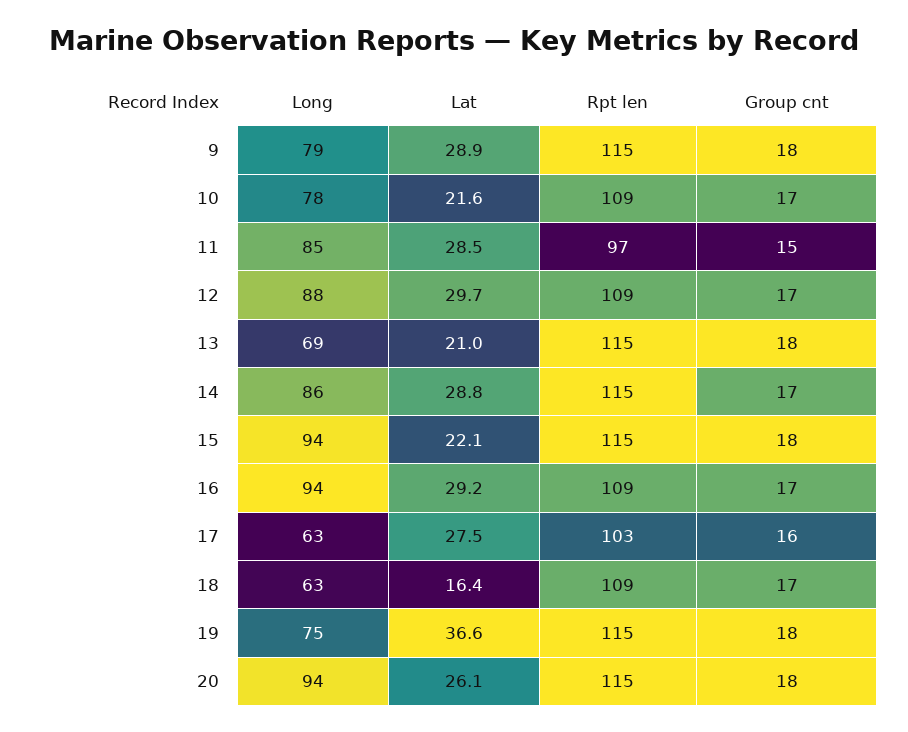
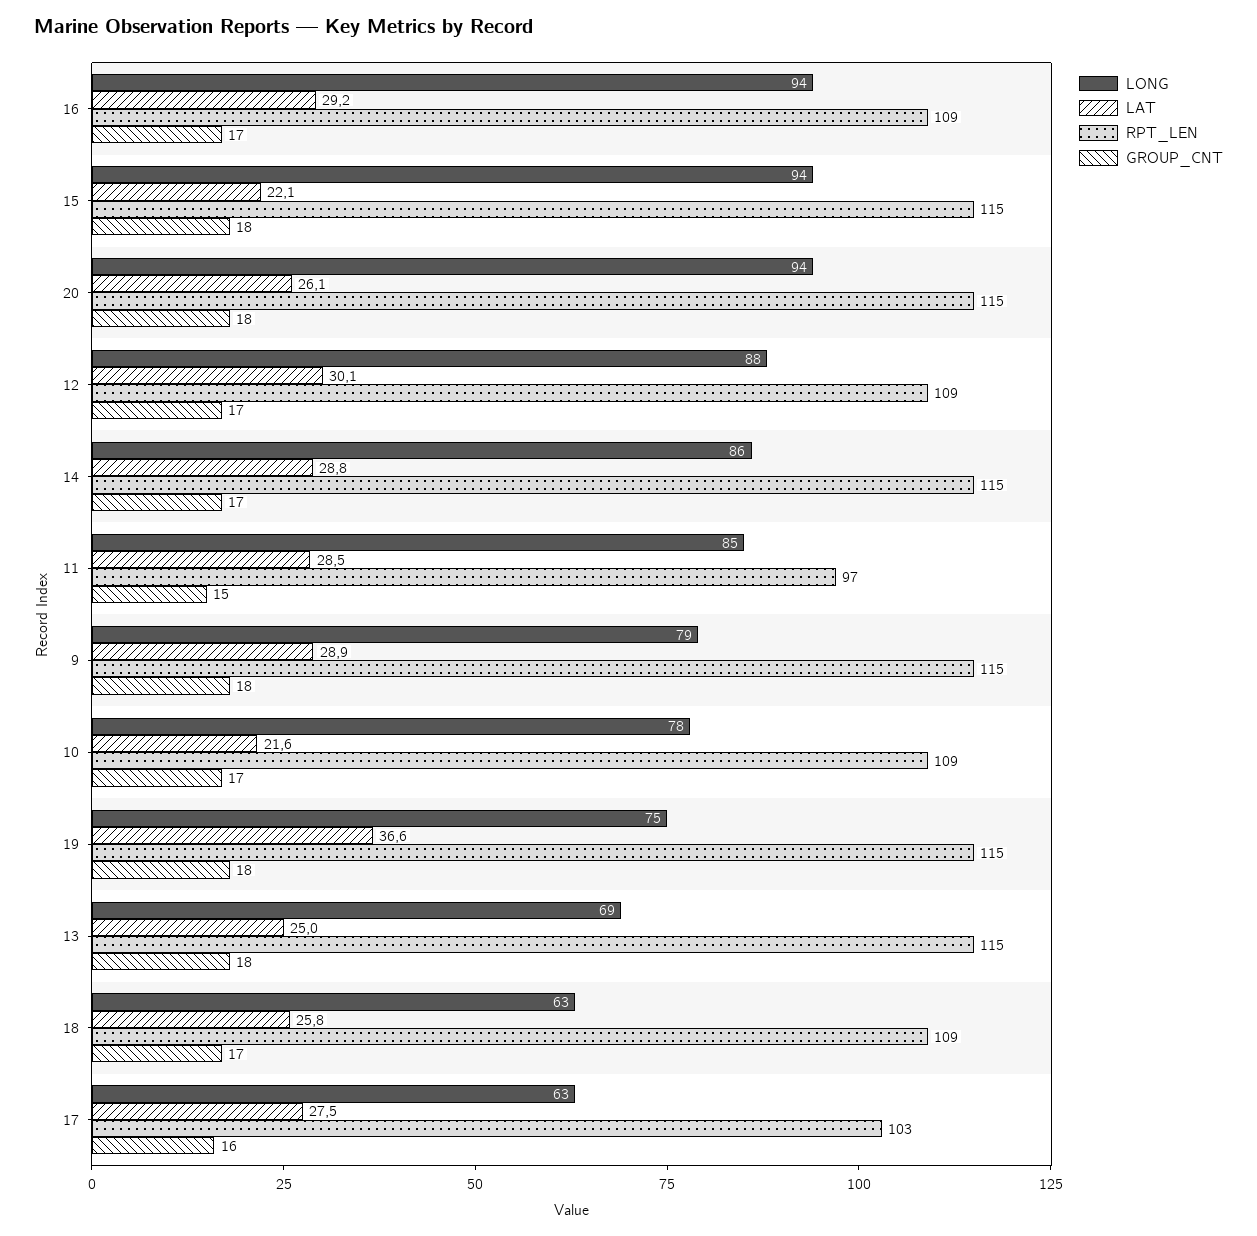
Lat, 12: 29.7 -> 30.1
Lat, 13: 21 -> 25
Lat, 18: 16.4 -> 25.8

